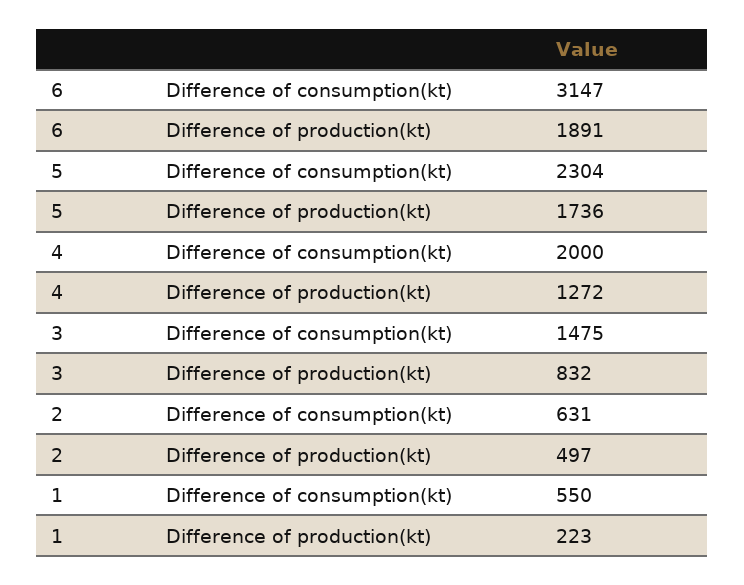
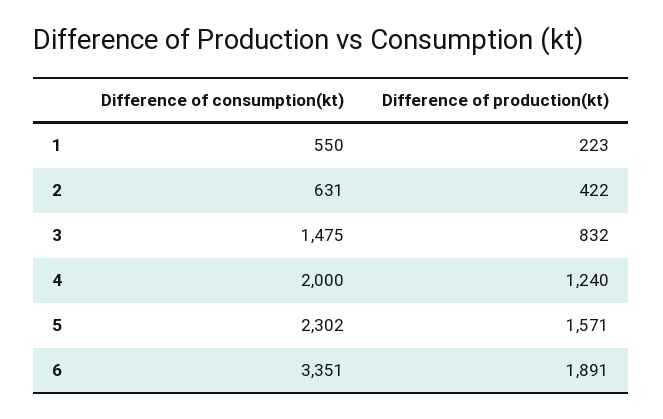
6, Difference of consumption(kt): 3147 -> 3351
5, Difference of consumption(kt): 2304 -> 2302
5, Difference of production(kt): 1736 -> 1571
4, Difference of production(kt): 1272 -> 1240
2, Difference of production(kt): 497 -> 422

